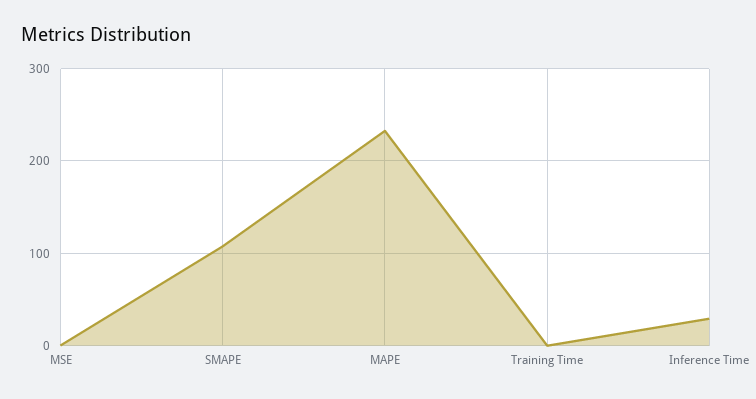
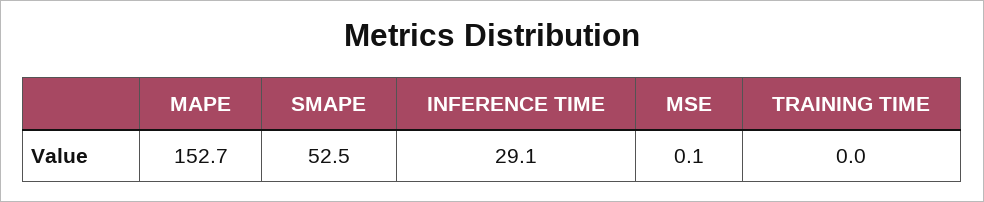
SMAPE: 110 -> 52.5
MAPE: 230 -> 152.7

